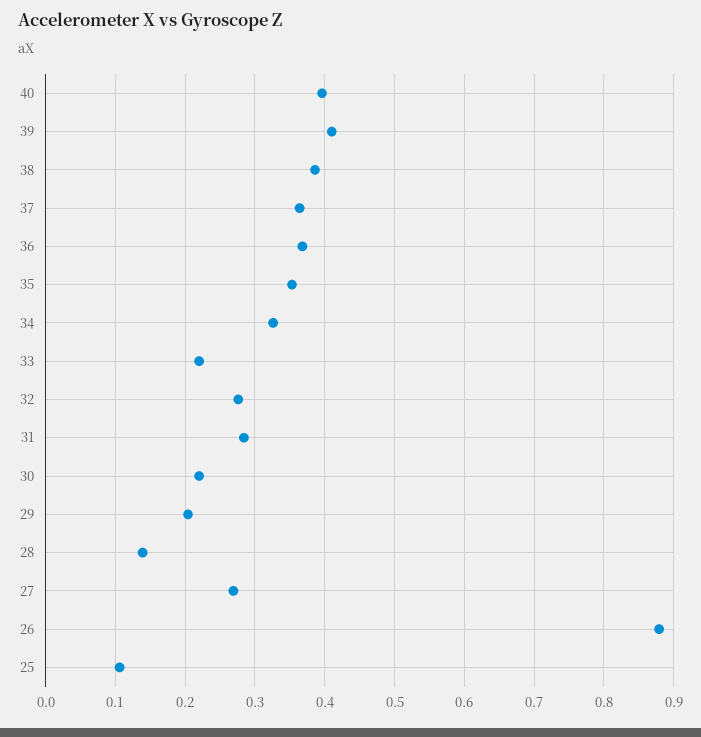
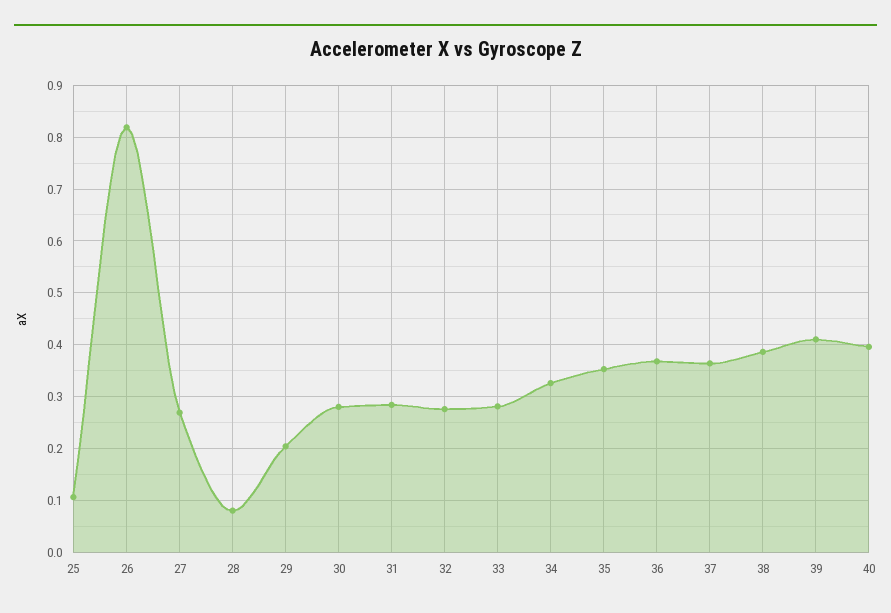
33: 0.22 -> 0.28
30: 0.22 -> 0.28
28: 0.14 -> 0.08
26: 0.88 -> 0.82

